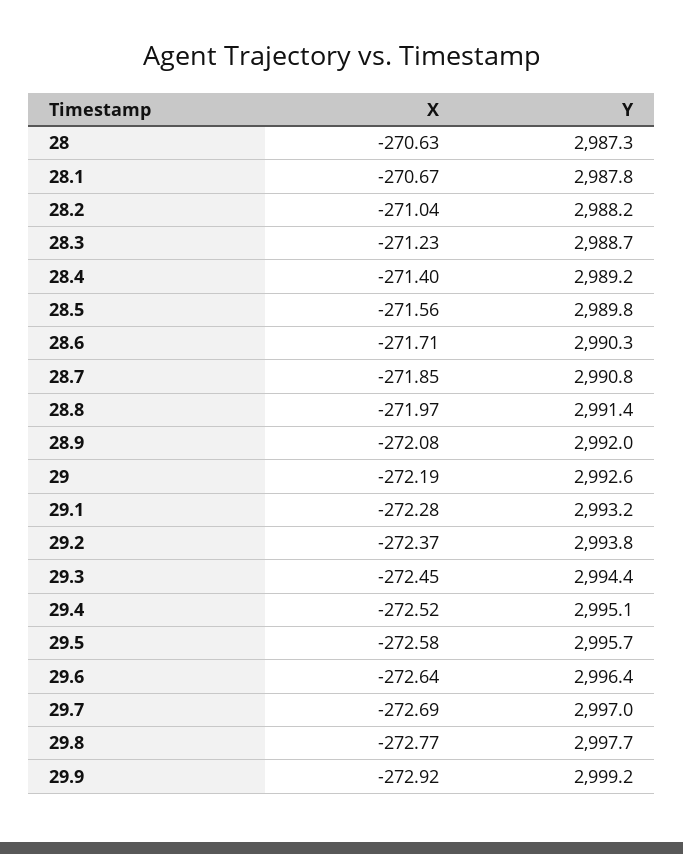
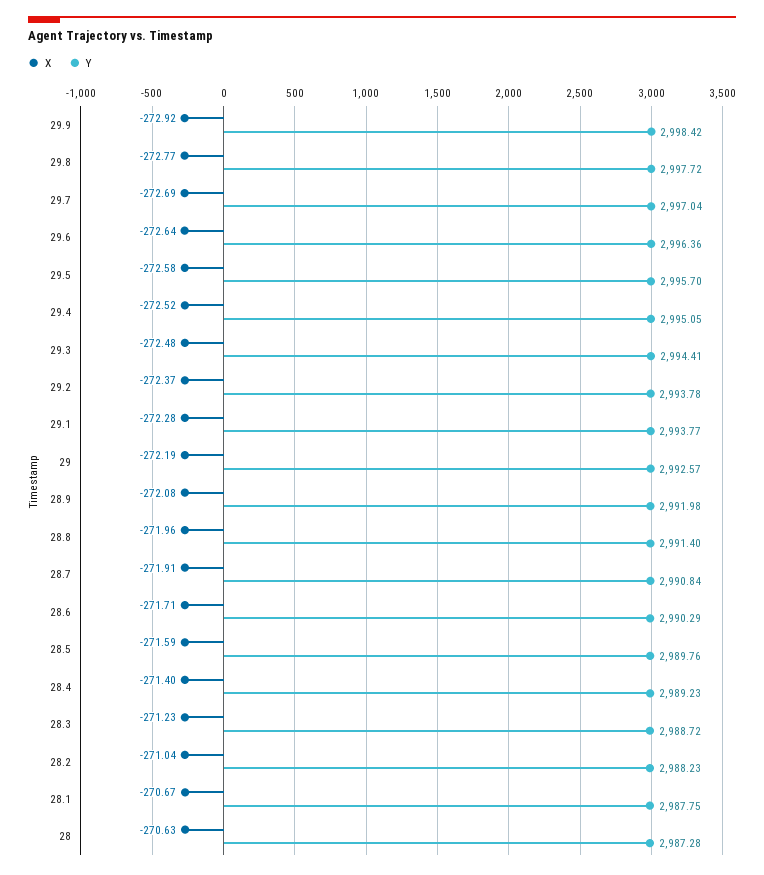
X, 28.5: -271.56 -> -271.59
X, 28.7: -271.85 -> -271.91
X, 28.8: -271.97 -> -271.96
Y, 29.1: 2993.2 -> 2993.77
X, 29.3: -272.45 -> -272.48
Y, 29.9: 2999.2 -> 2998.42

